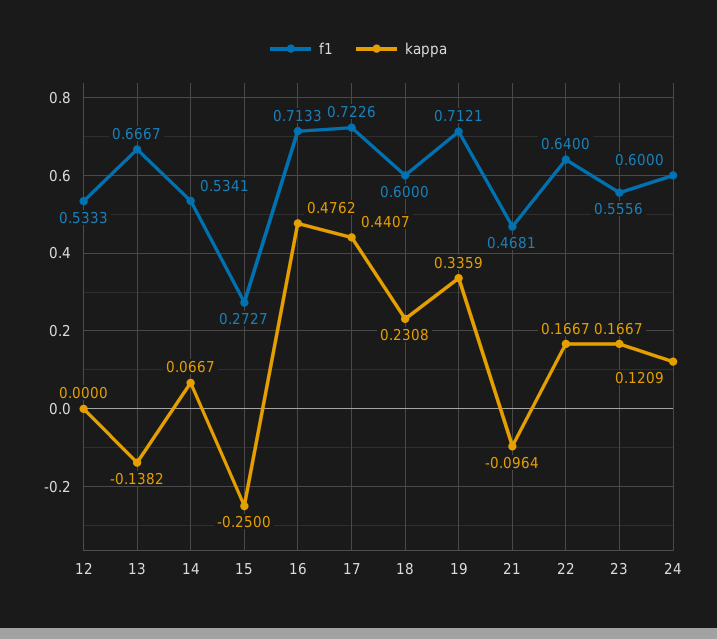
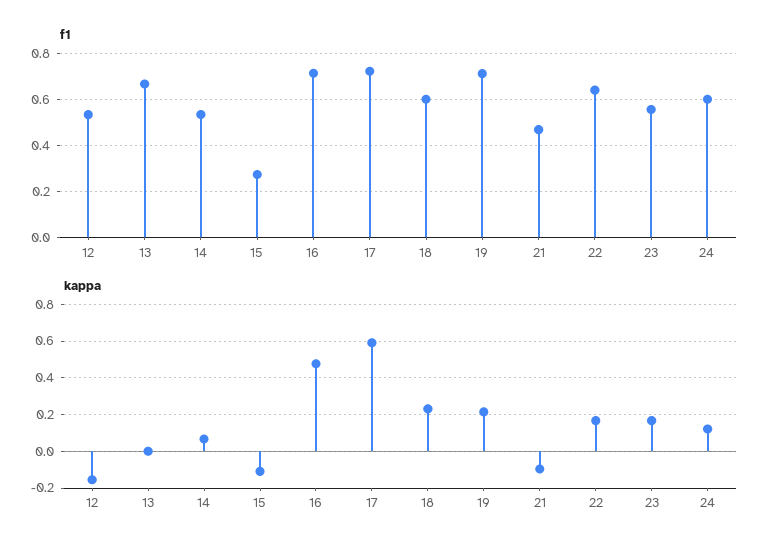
kappa, 12: 0 -> -0.15
kappa, 13: -0.1382 -> 0
kappa, 15: -0.25 -> -0.1
kappa, 17: 0.4407 -> 0.6
kappa, 19: 0.3359 -> 0.2

